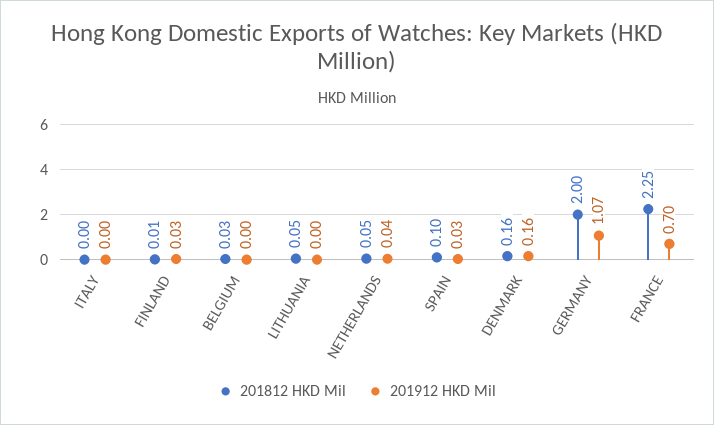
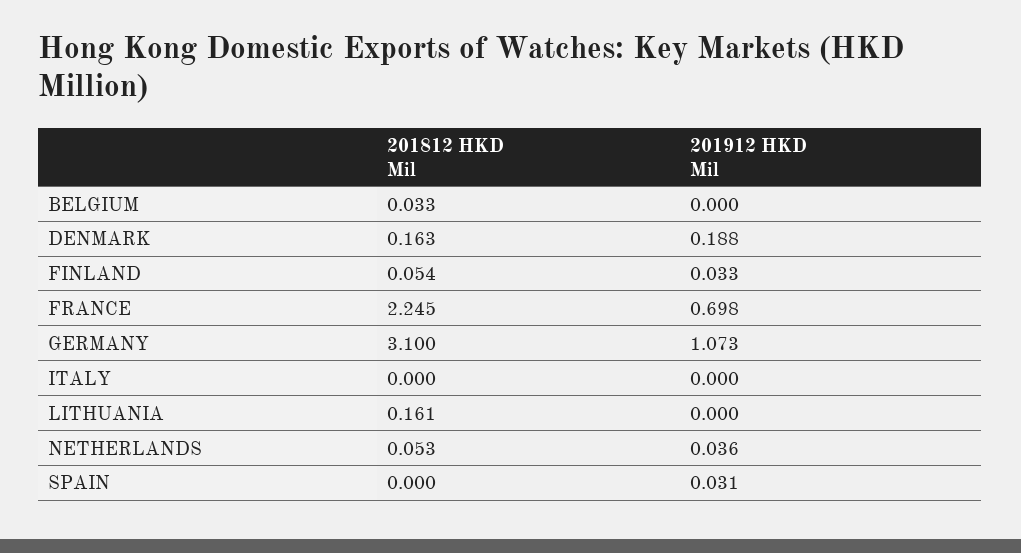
201812 HKD Mil, FINLAND: 0.01 -> 0.054
201812 HKD Mil, LITHUANIA: 0.05 -> 0.161
201812 HKD Mil, SPAIN: 0.1 -> 0
201912 HKD Mil, DENMARK: 0.16 -> 0.188
201812 HKD Mil, GERMANY: 2 -> 3.1

